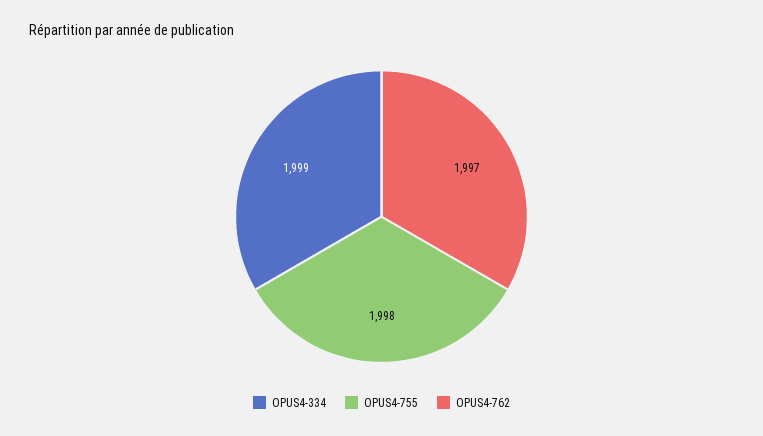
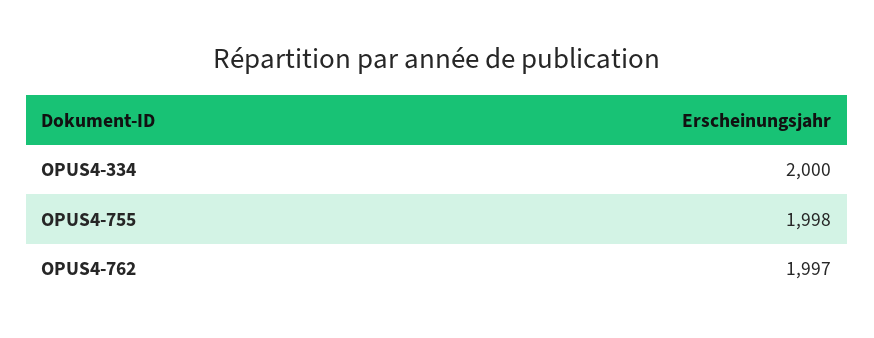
OPUS4-334: 1999 -> 2000

